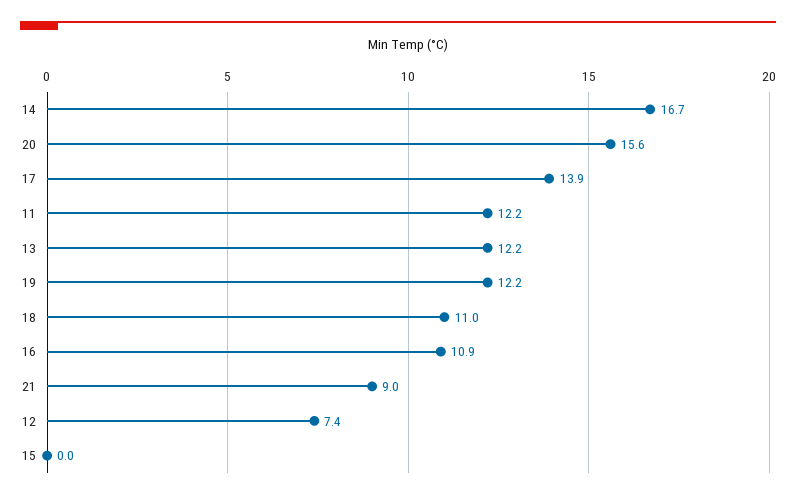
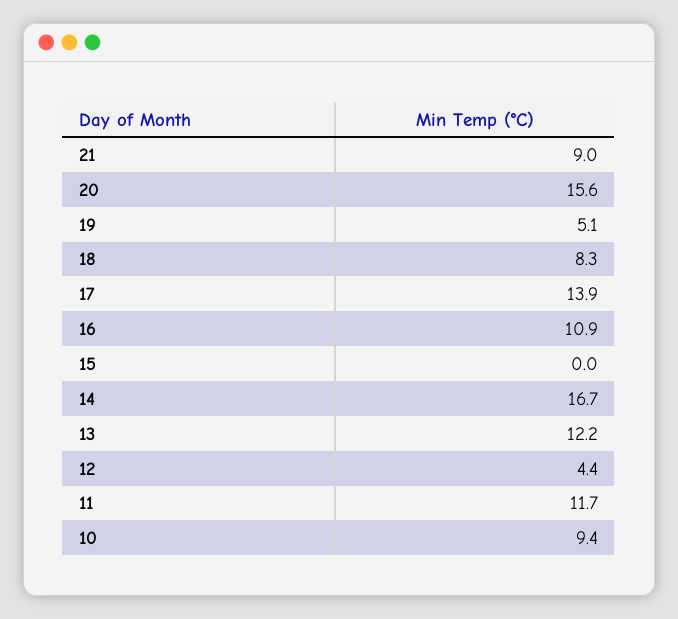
11: 12.2 -> 11.7
19: 12.2 -> 5.1
18: 11 -> 8.3
12: 7.4 -> 4.4
10: none -> 9.4

